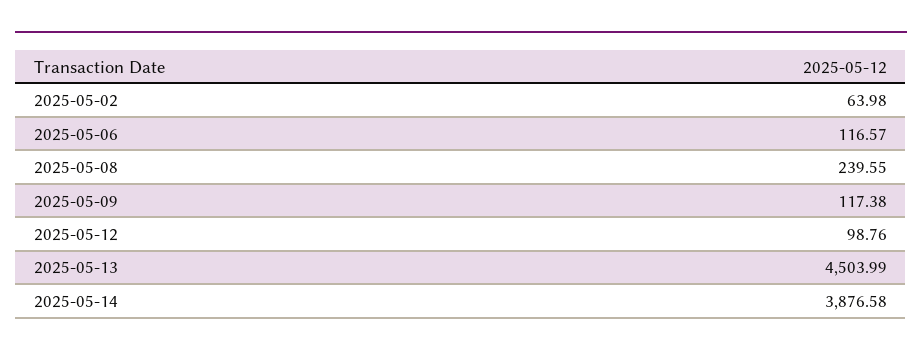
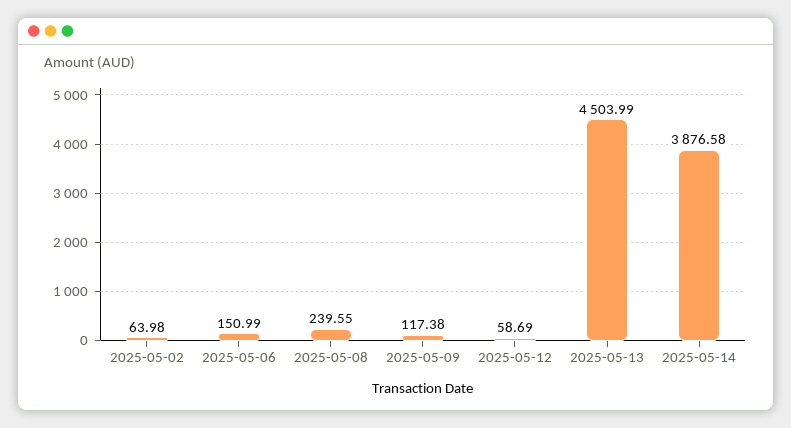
2025-05-06: 116.57 -> 150.99
2025-05-12: 98.76 -> 58.69

